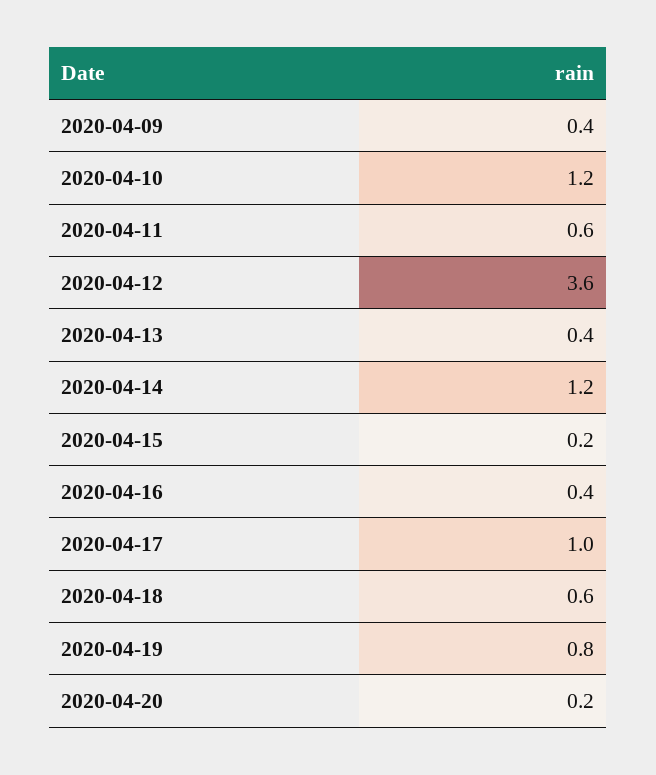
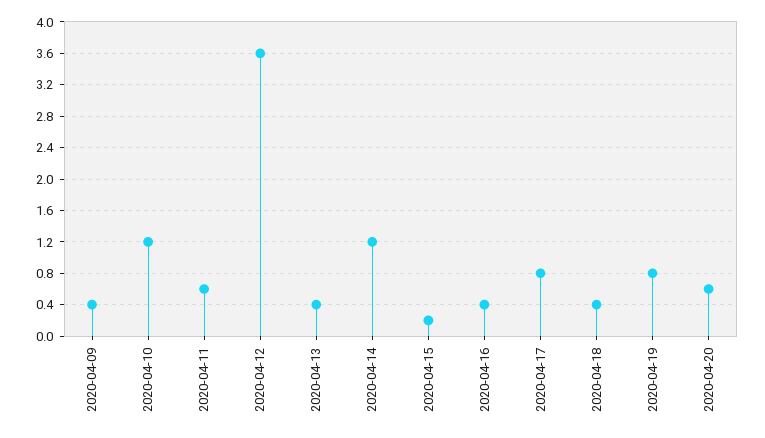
2020-04-17: 1 -> 0.8
2020-04-18: 0.6 -> 0.4
2020-04-20: 0.2 -> 0.6

